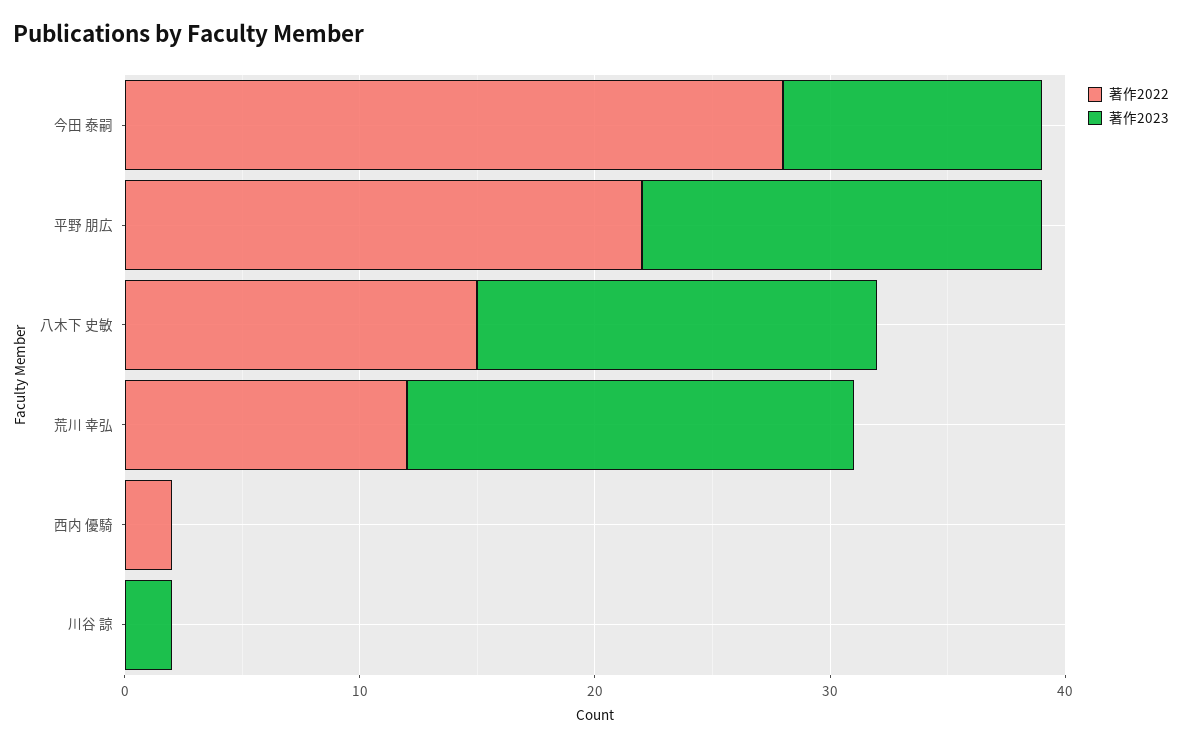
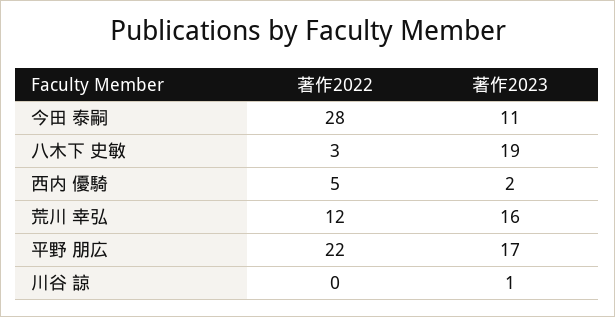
著作2022, 八木下 史敏: 15 -> 3
著作2023, 八木下 史敏: 17 -> 19
著作2023, 荒川 幸弘: 19 -> 16
著作2022, 西内 優騎: 2 -> 5
著作2023, 西内 優騎: 0 -> 2
著作2023, 川谷 諒: 2 -> 1

